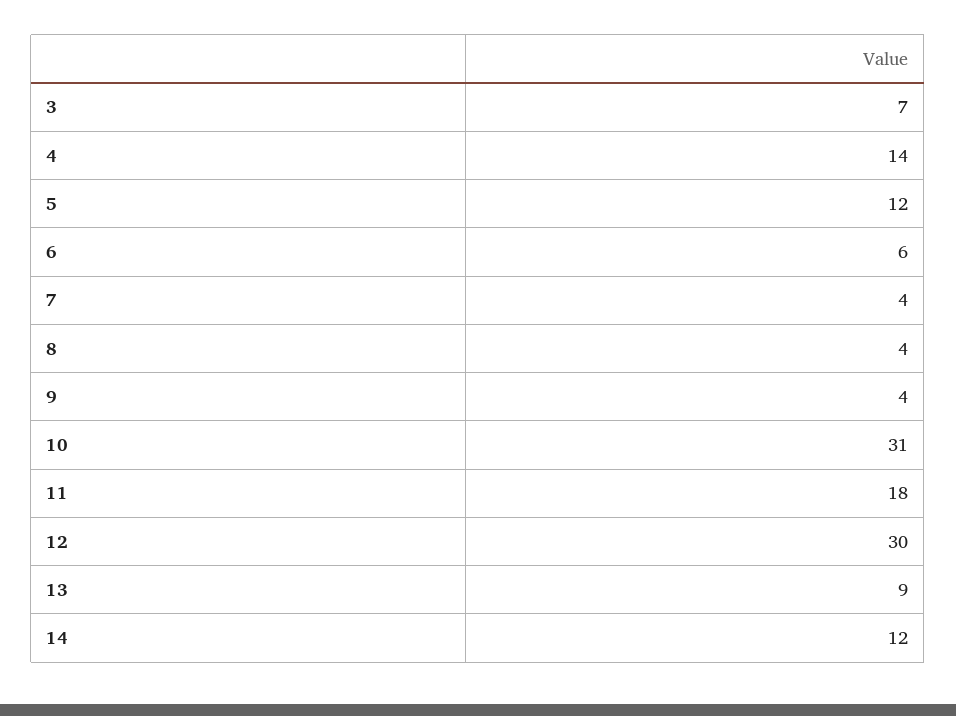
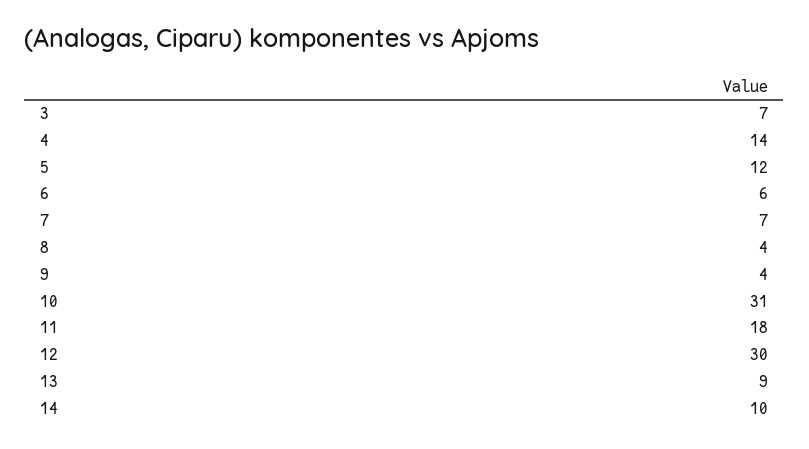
7: 4 -> 7
14: 12 -> 10

